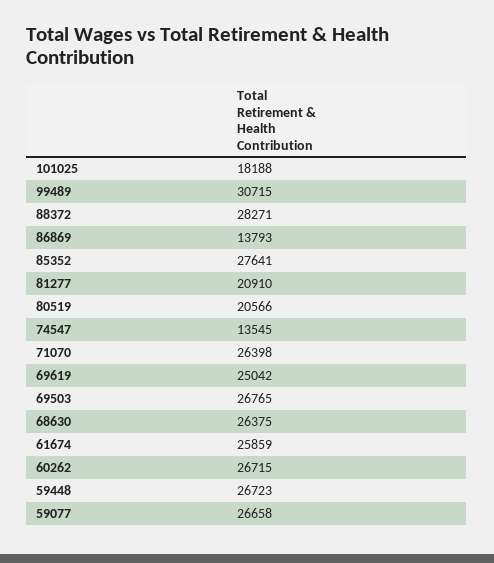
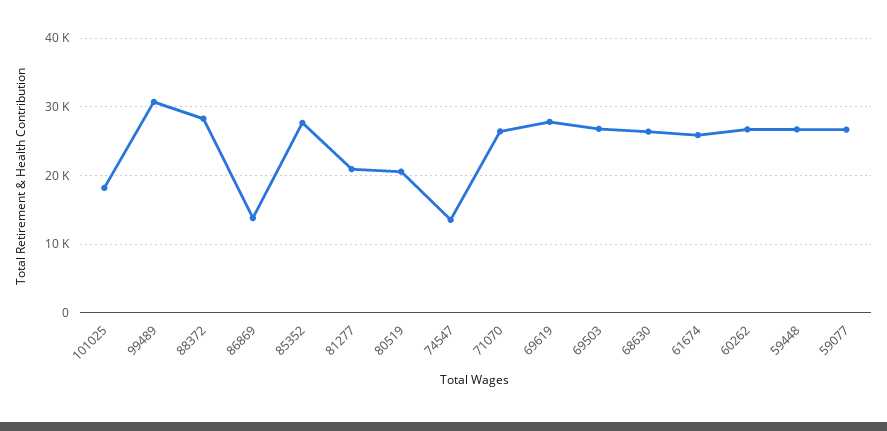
69619: 25042 -> 28000

